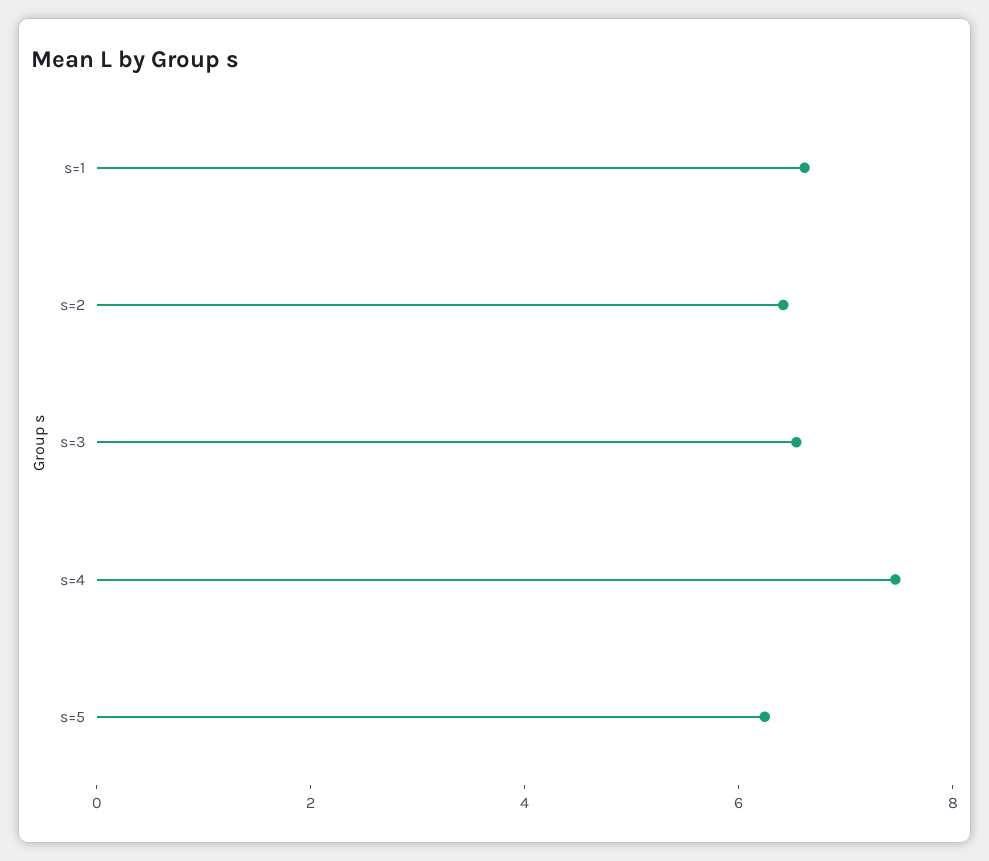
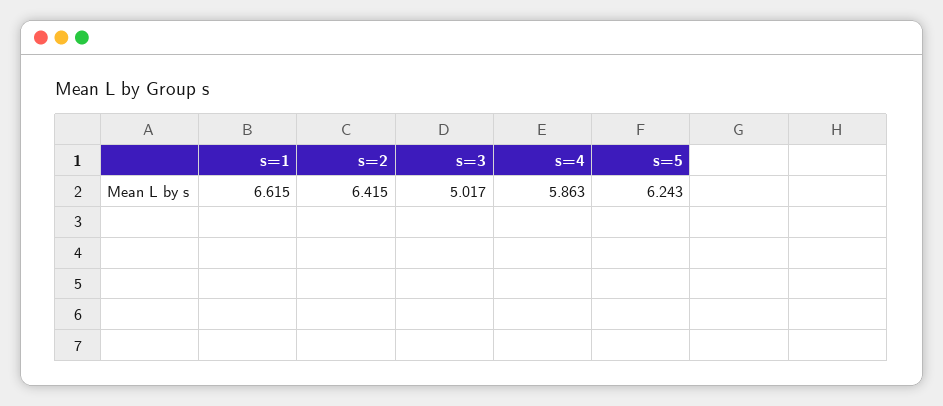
s=3: 6.5 -> 5.017
s=4: 7.5 -> 5.863

